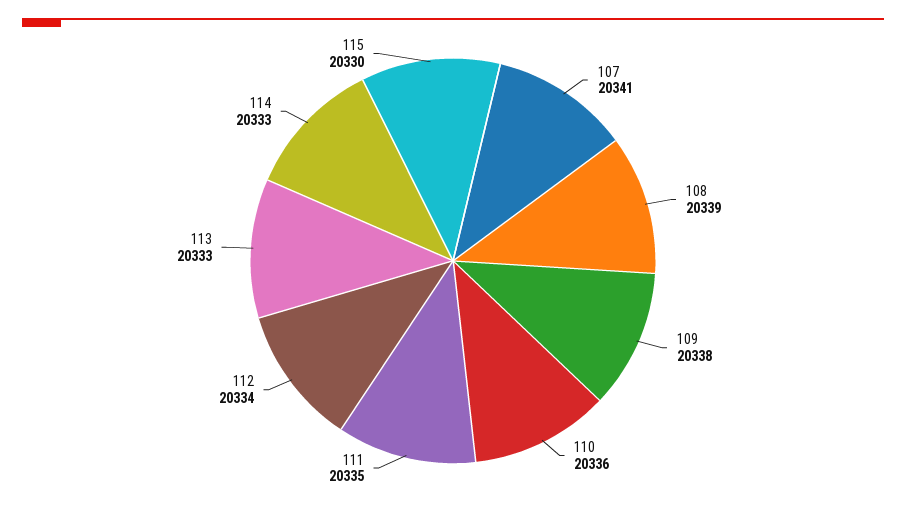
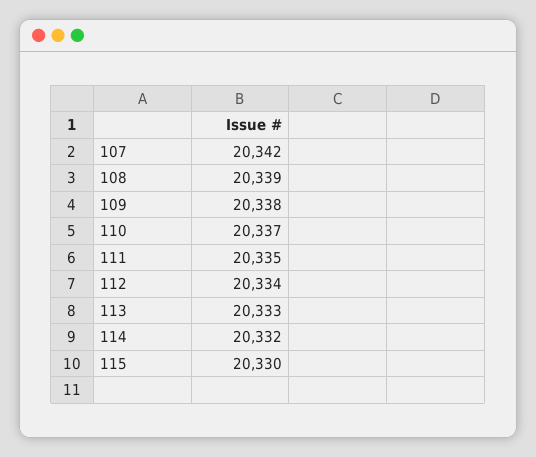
107: 20341 -> 20342
110: 20336 -> 20337
114: 20333 -> 20332

